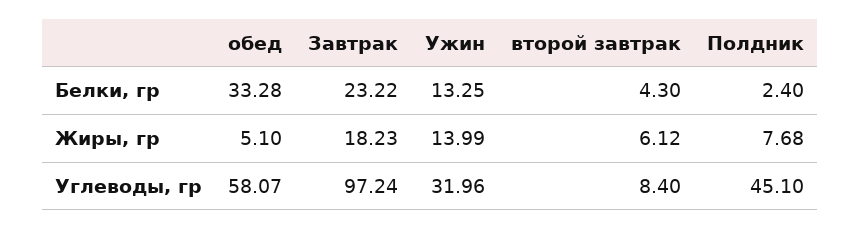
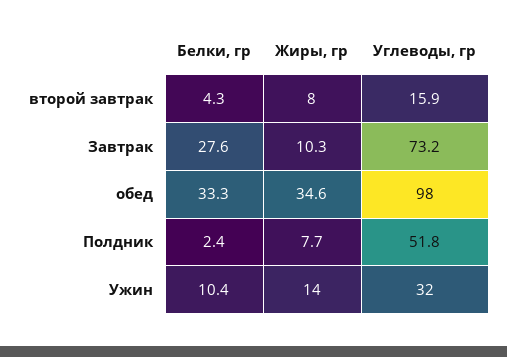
Завтрак, Белки, гр: 23.22 -> 27.6
Ужин, Белки, гр: 13.25 -> 10.4
обед, Жиры, гр: 5.1 -> 34.6
Завтрак, Жиры, гр: 18.23 -> 10.3
второй завтрак, Жиры, гр: 6.12 -> 8
обед, Углеводы, гр: 58.07 -> 98
Завтрак, Углеводы, гр: 97.24 -> 73.2
второй завтрак, Углеводы, гр: 8.4 -> 15.9
Полдник, Углеводы, гр: 45.1 -> 51.8

